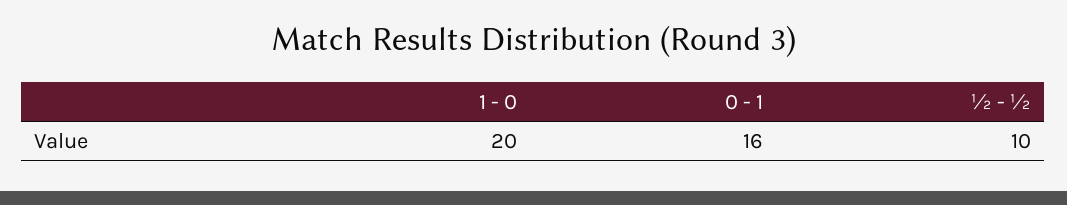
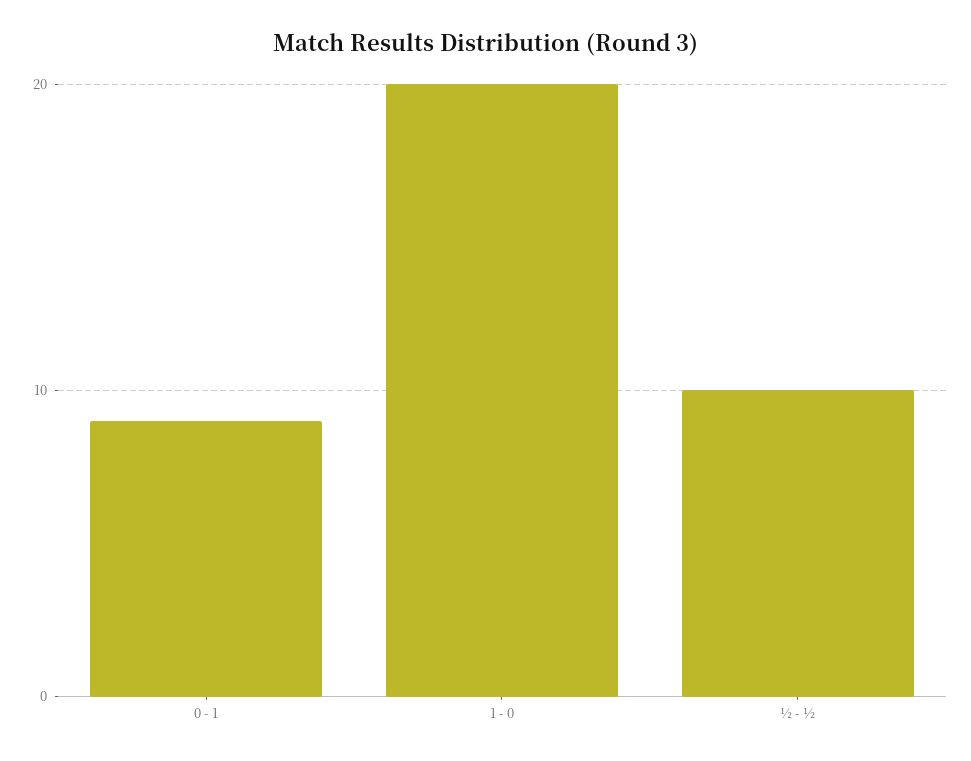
0 - 1: 16 -> 9

